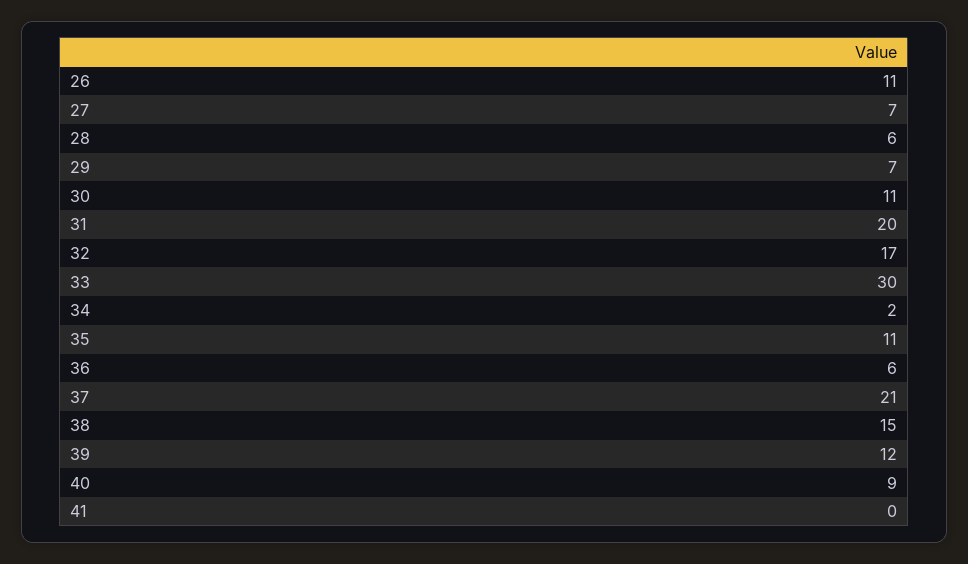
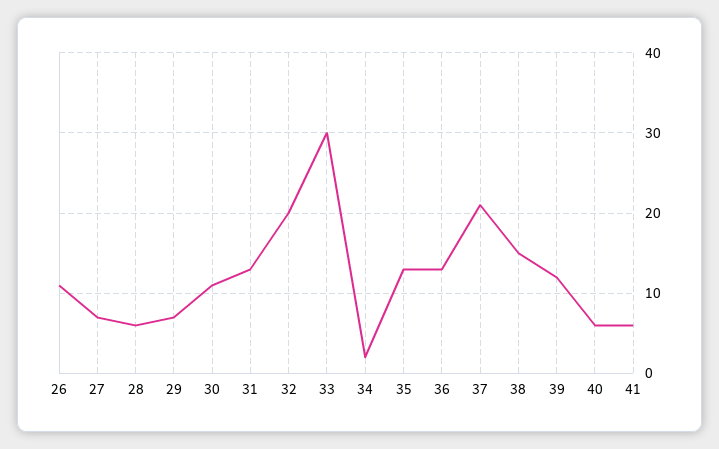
31: 20 -> 13
32: 17 -> 20
35: 11 -> 13
36: 6 -> 13
40: 9 -> 6
41: 0 -> 6

